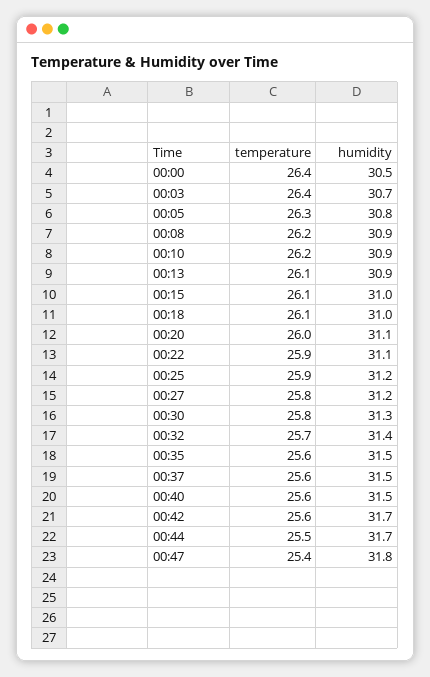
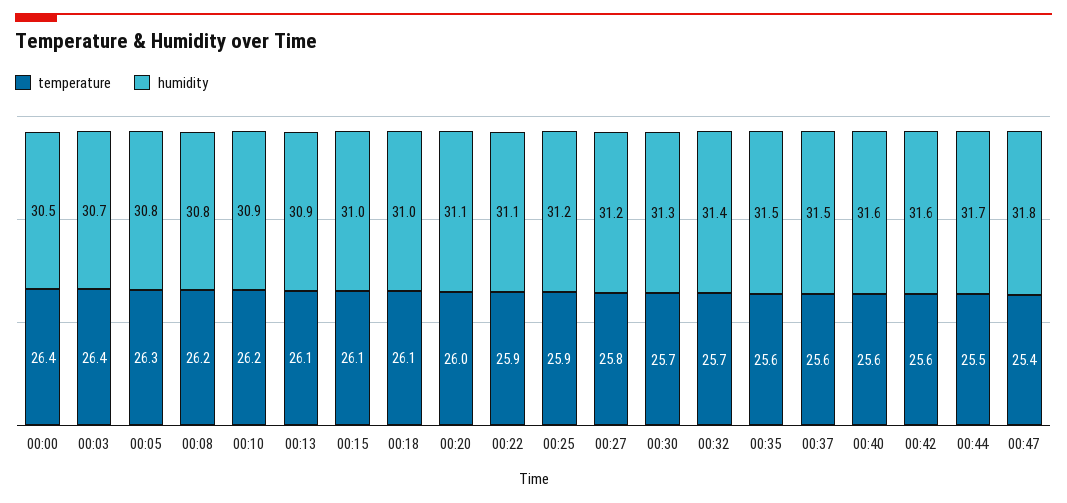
humidity, 00:08: 30.9 -> 30.8
temperature, 00:30: 25.8 -> 25.7
humidity, 00:40: 31.5 -> 31.6
humidity, 00:42: 31.7 -> 31.6

